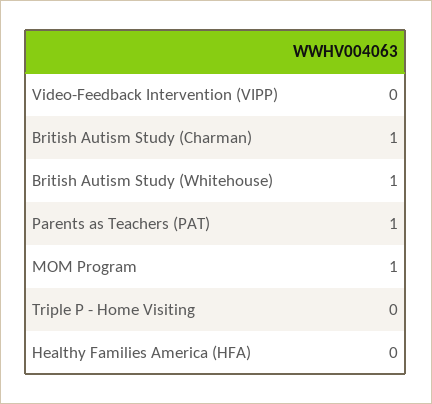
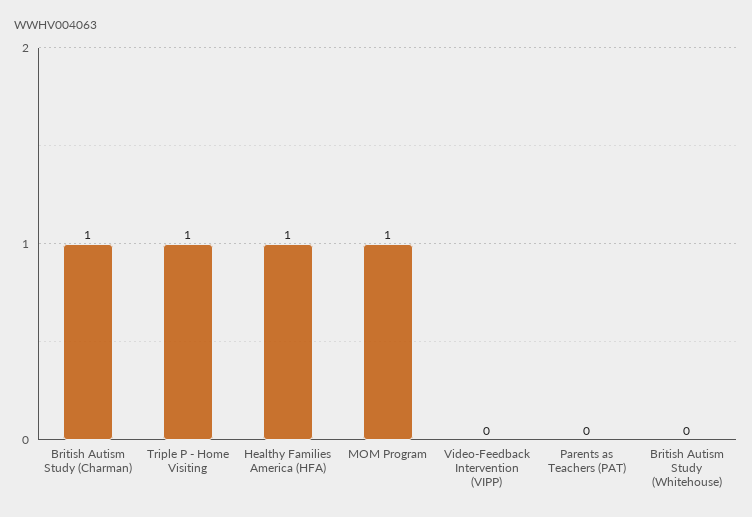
British Autism Study (Whitehouse): 1 -> 0
Parents as Teachers (PAT): 1 -> 0
Triple P - Home Visiting: 0 -> 1
Healthy Families America (HFA): 0 -> 1

